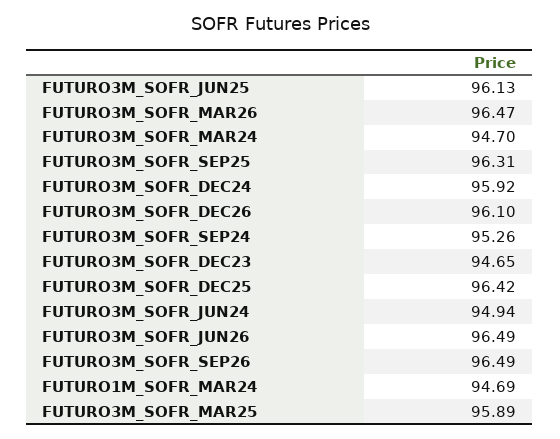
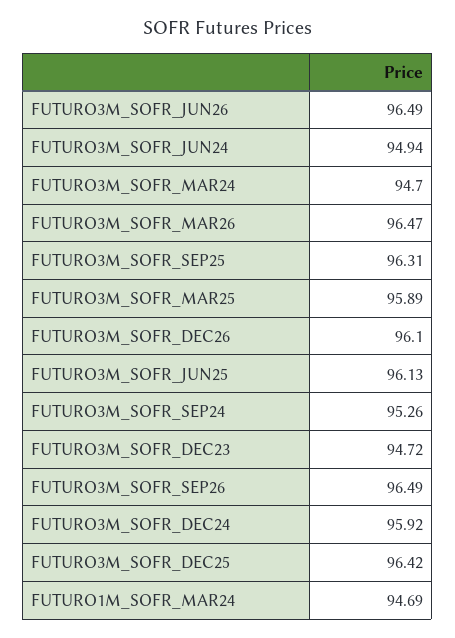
FUTURO3M_SOFR_DEC23: 94.65 -> 94.72

